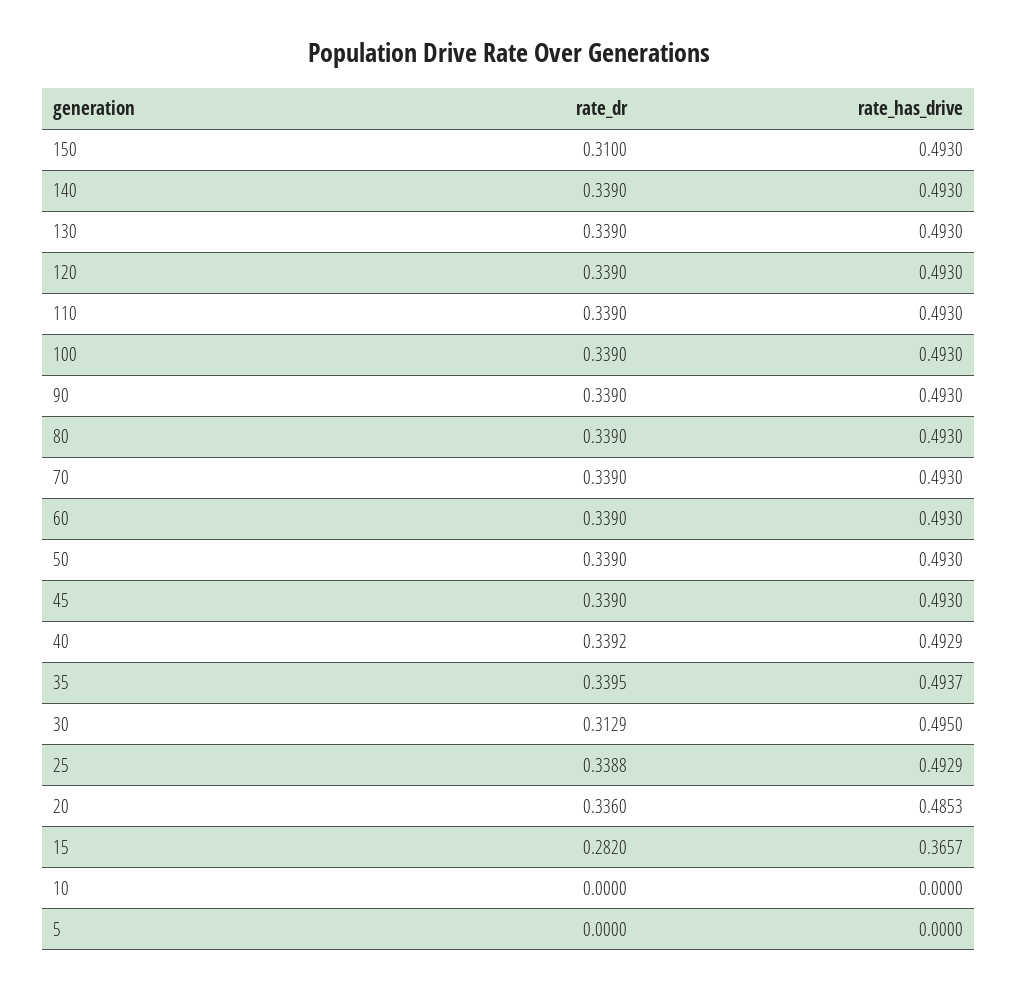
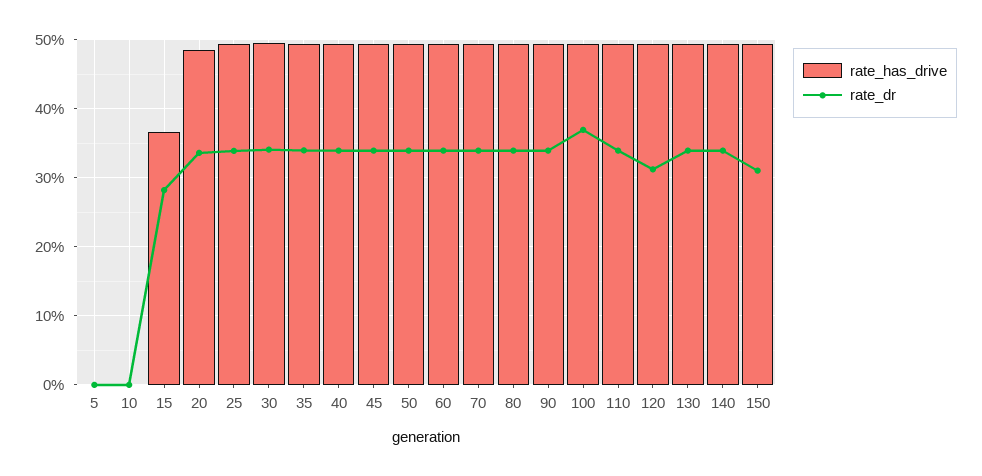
rate_dr, 120: 0.339 -> 0.31
rate_dr, 100: 0.339 -> 0.37
rate_dr, 30: 0.3129 -> 0.34

